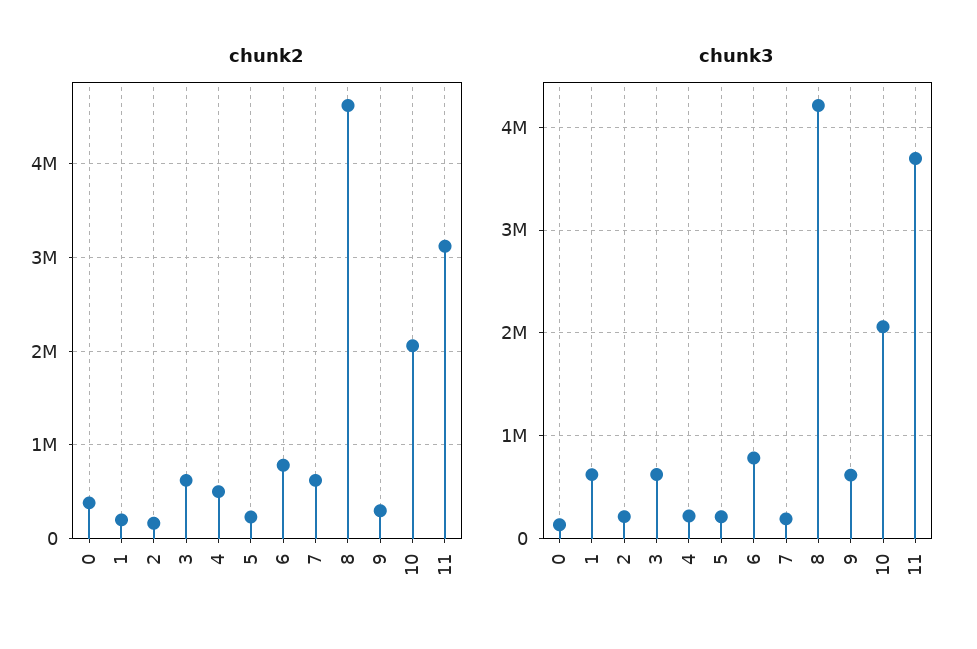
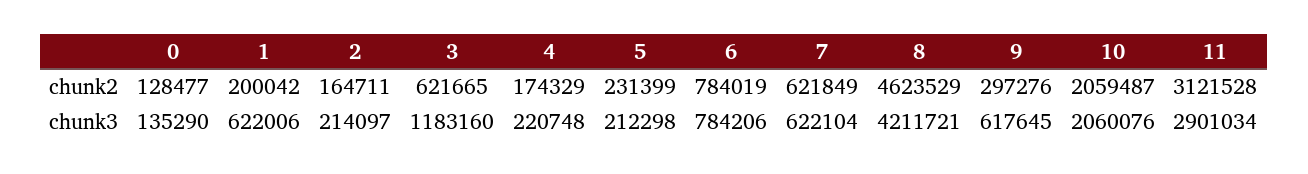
chunk2, 0: 400000 -> 128477
chunk2, 4: 500000 -> 174329
chunk3, 3: 600000 -> 1183160
chunk3, 7: 200000 -> 622104
chunk3, 11: 3700000 -> 2901034

